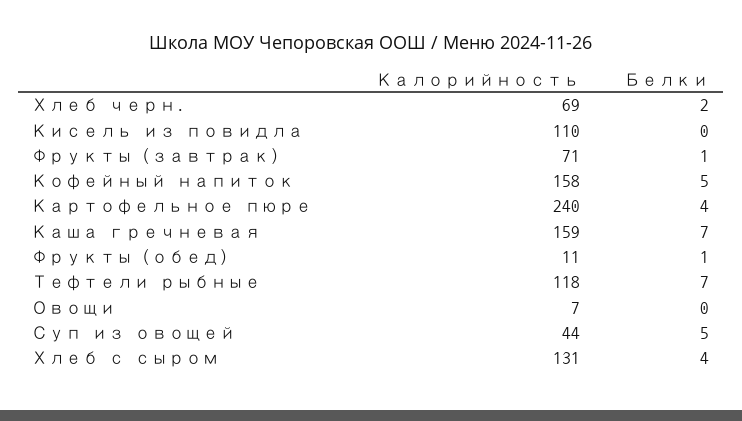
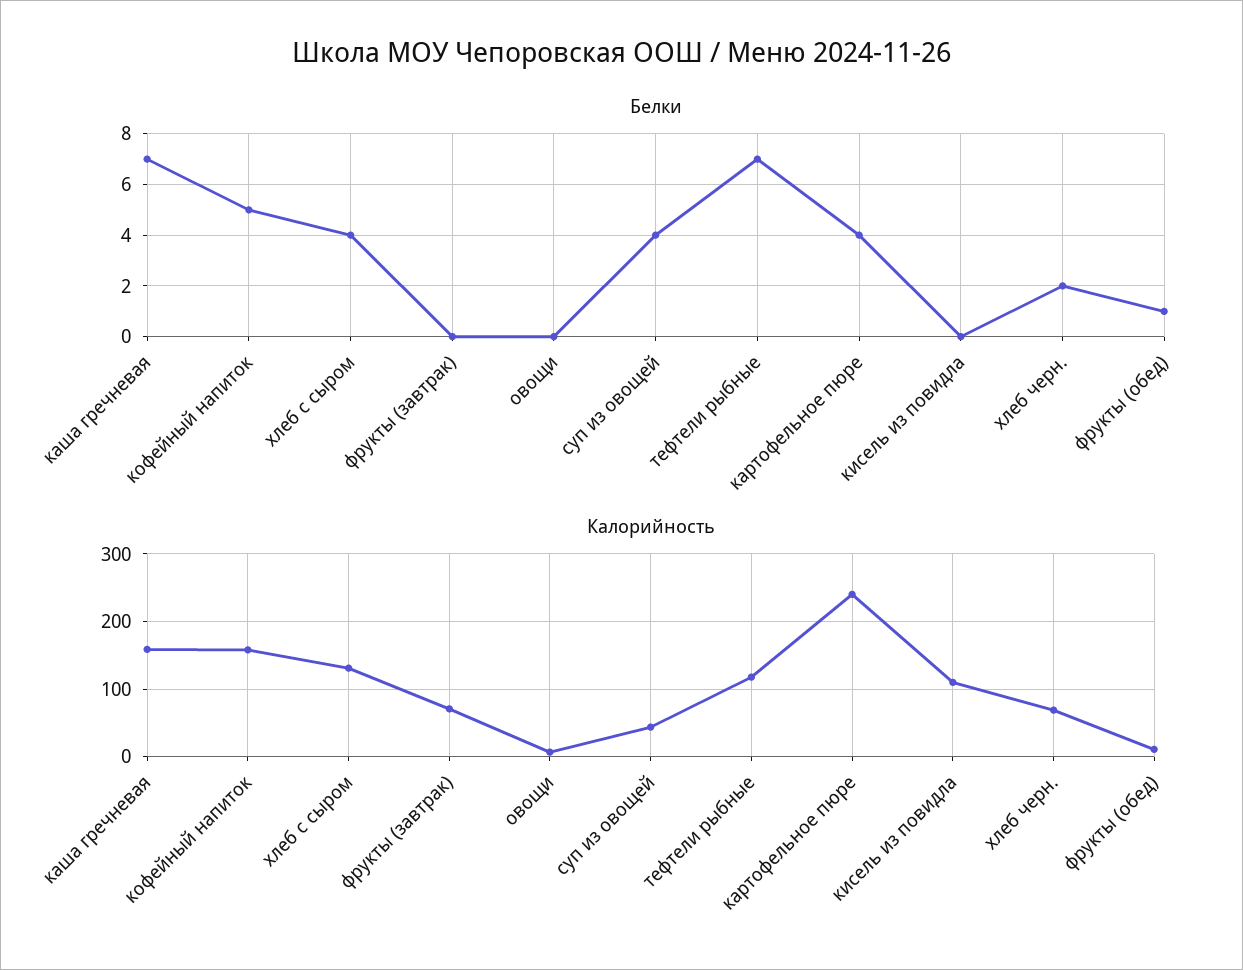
Белки, Фрукты (завтрак): 1 -> 0
Белки, Суп из овощей: 5 -> 4

